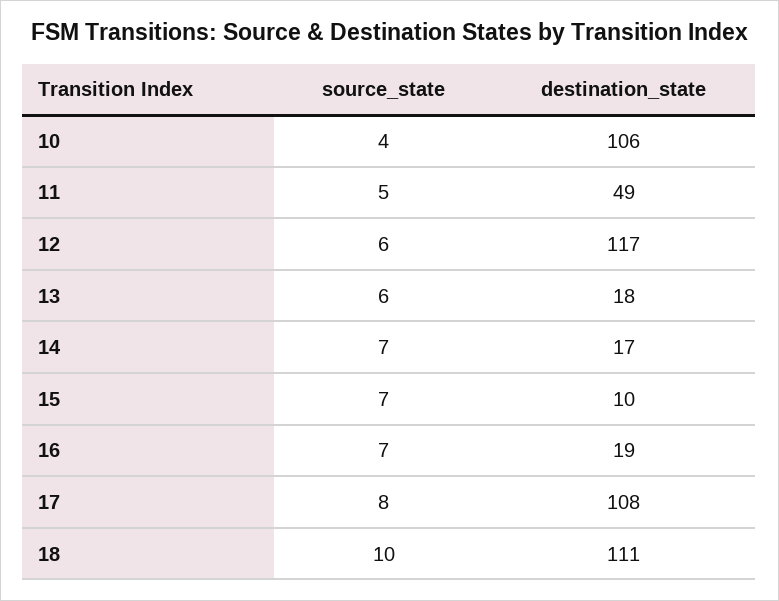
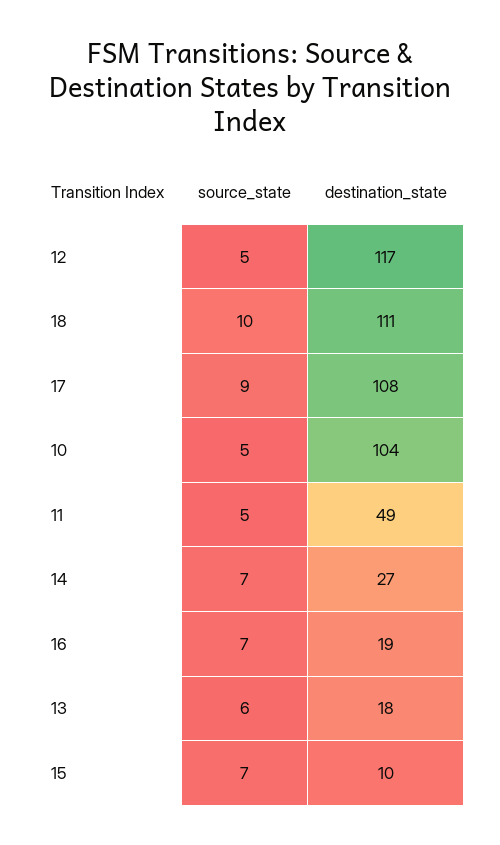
source_state, 10: 4 -> 5
destination_state, 10: 106 -> 104
source_state, 12: 6 -> 5
destination_state, 14: 17 -> 27
source_state, 17: 8 -> 9

